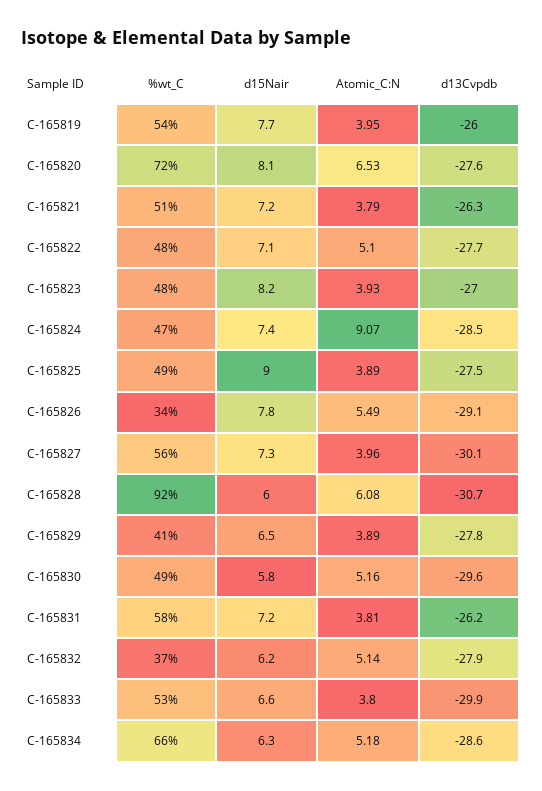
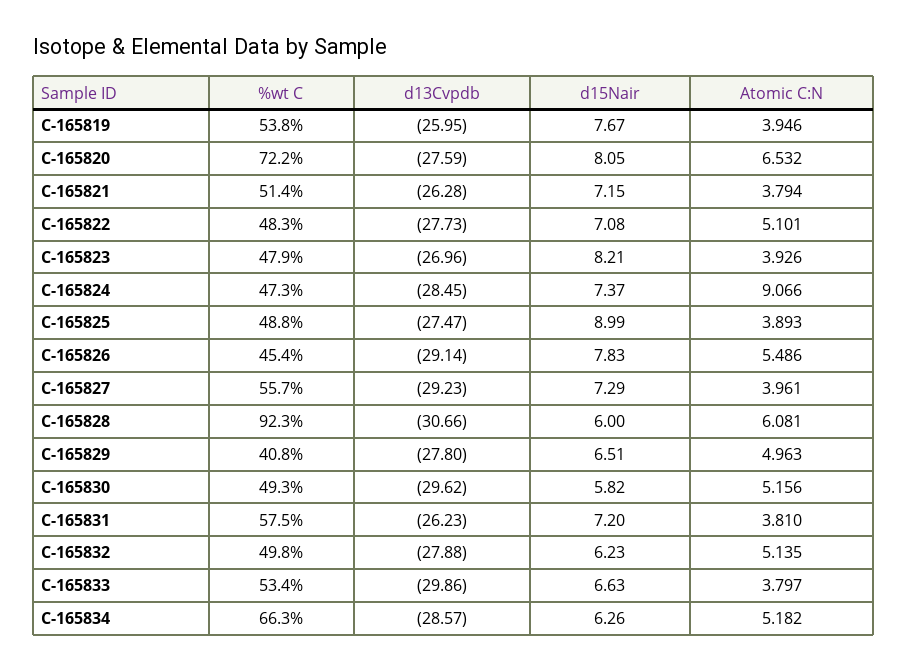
%wt_C, C-165826: 34 -> 45.4
d13Cvpdb, C-165827: -30.1 -> -29.23
Atomic_C:N, C-165829: 3.89 -> 4.963
%wt_C, C-165832: 37 -> 49.8

